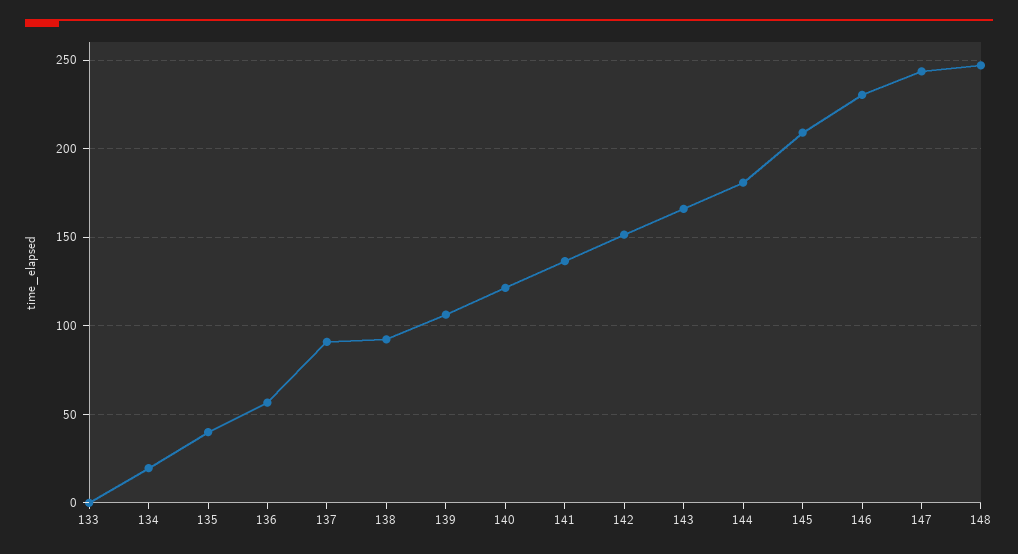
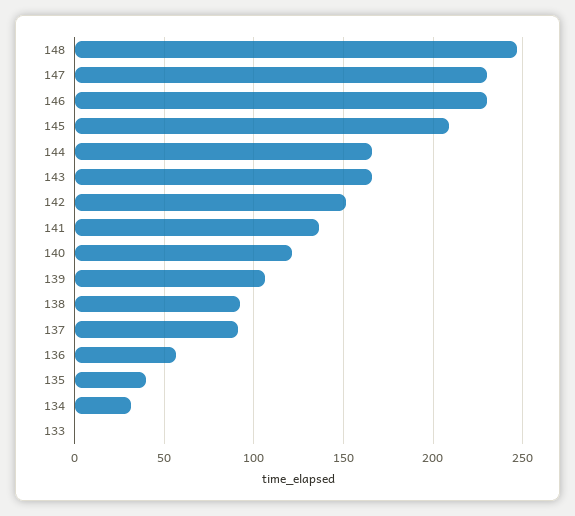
134: 20 -> 30
144: 180 -> 165
147: 245 -> 230

